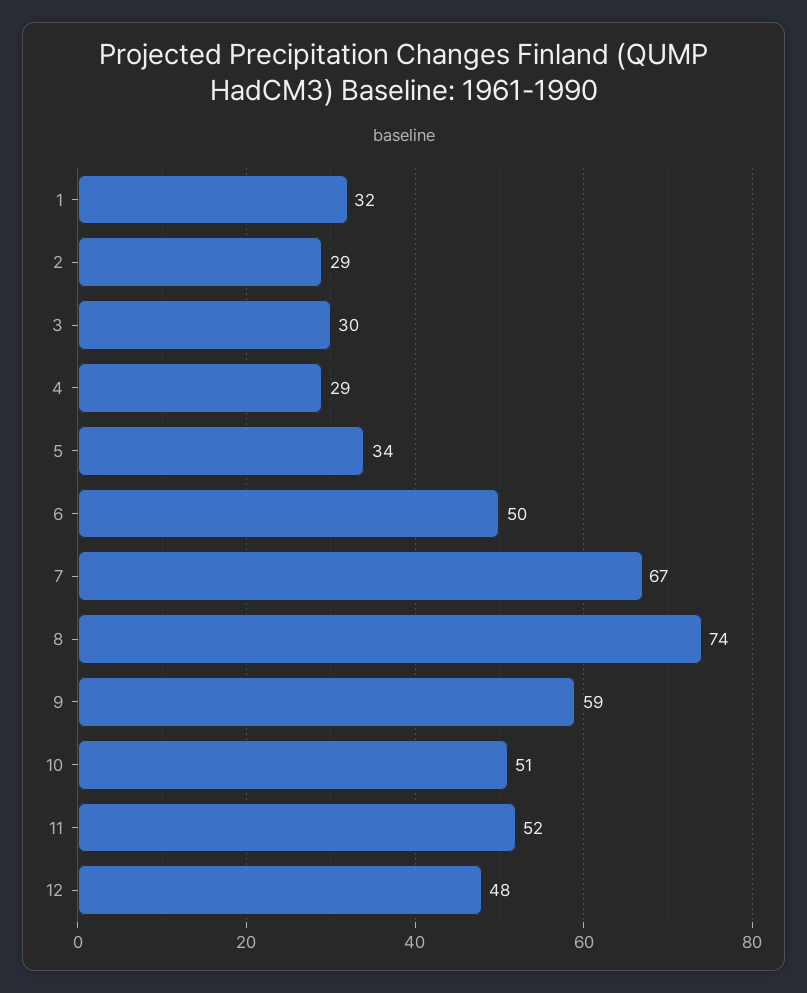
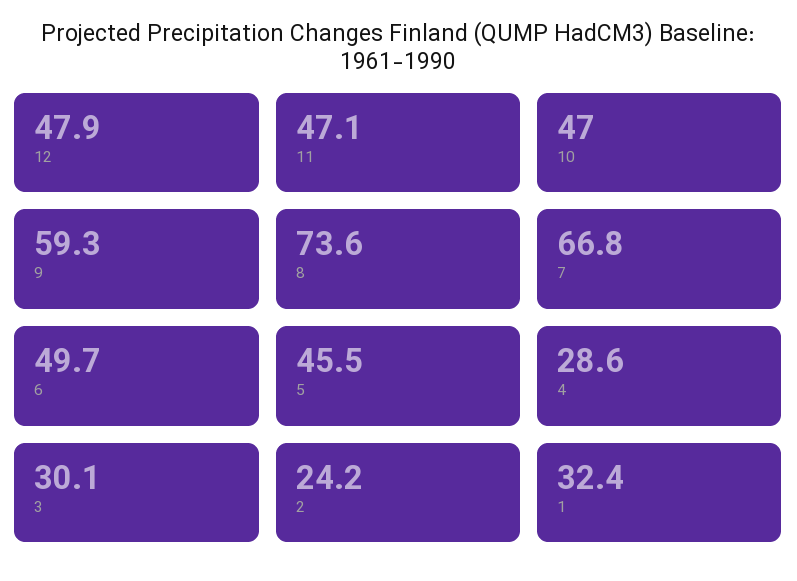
2: 29 -> 24.2
5: 34 -> 45.5
10: 51 -> 47
11: 52 -> 47.1

